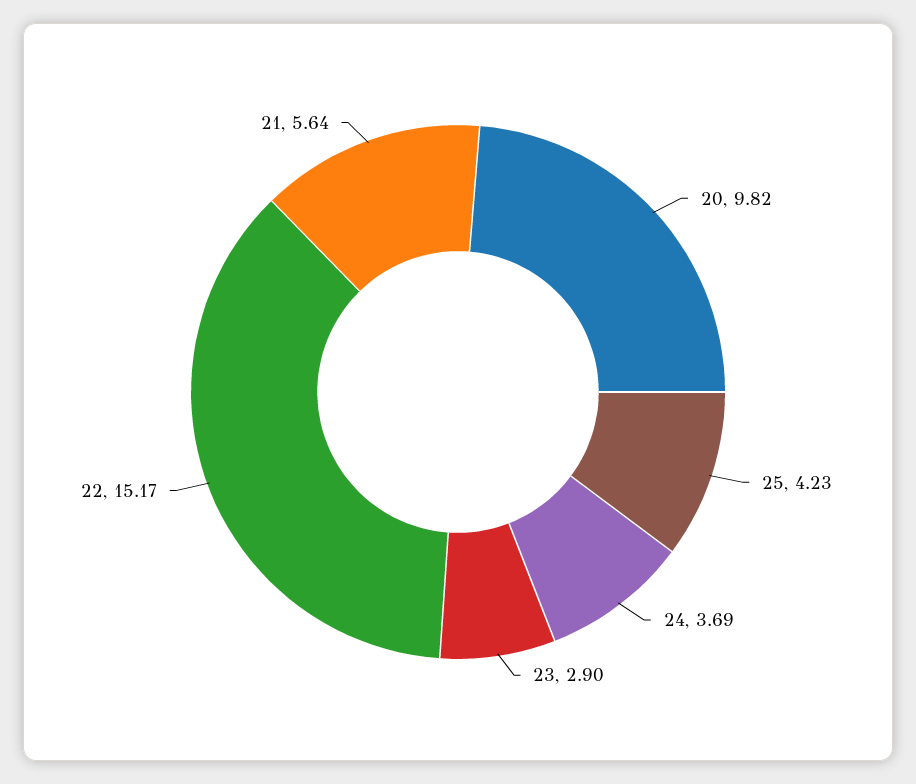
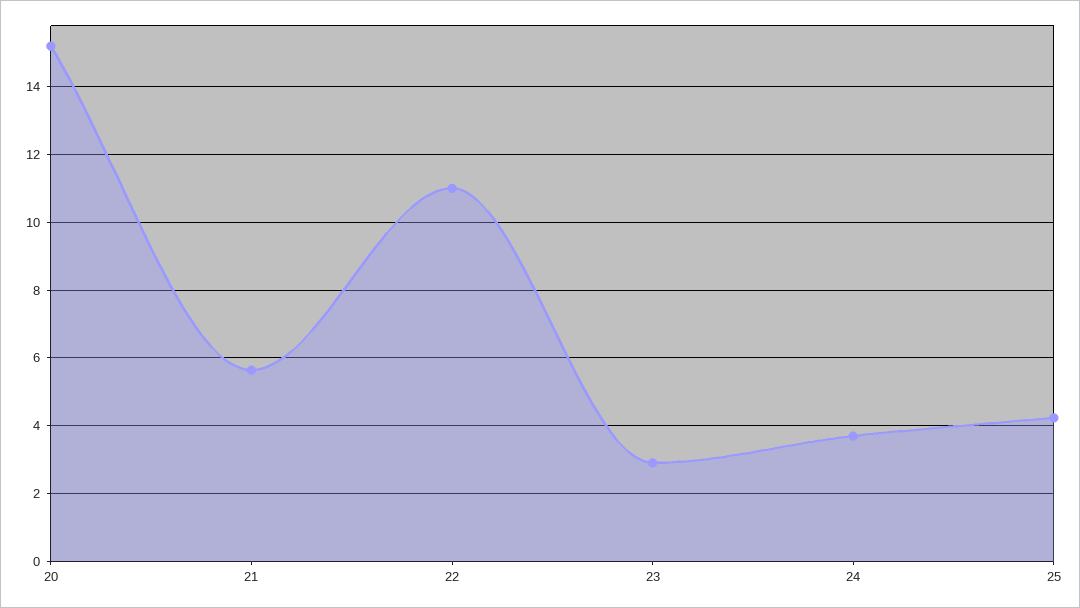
20: 9.82 -> 15.2
22: 15.17 -> 11

